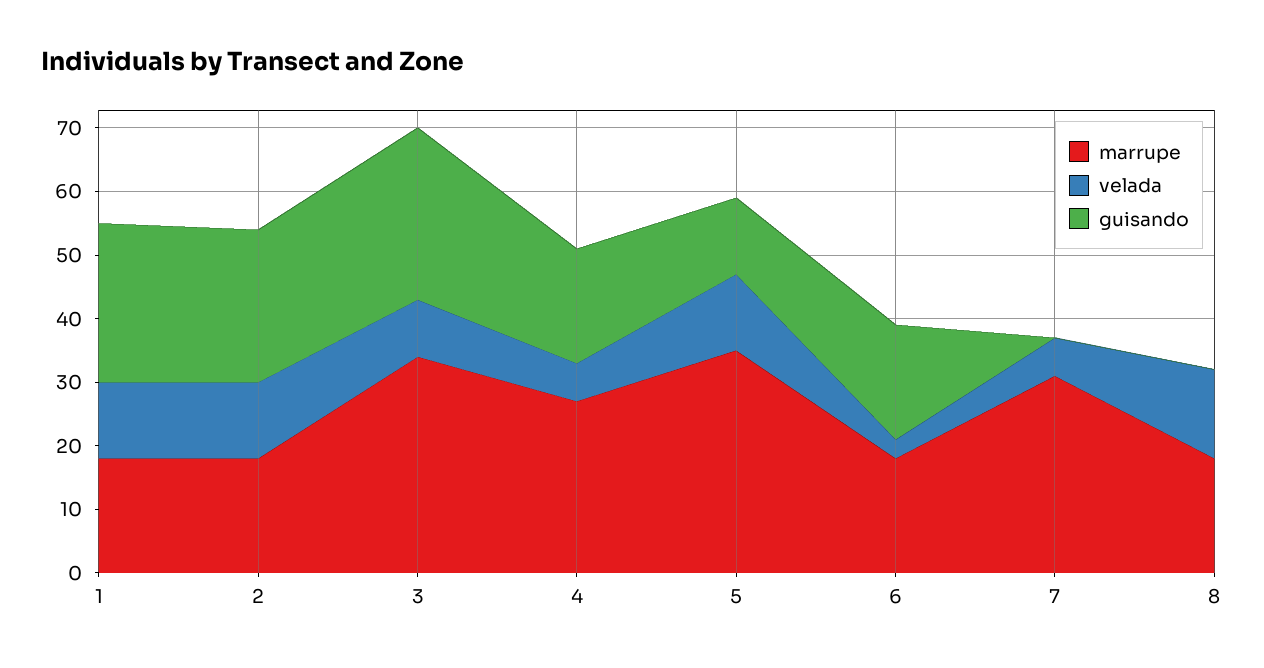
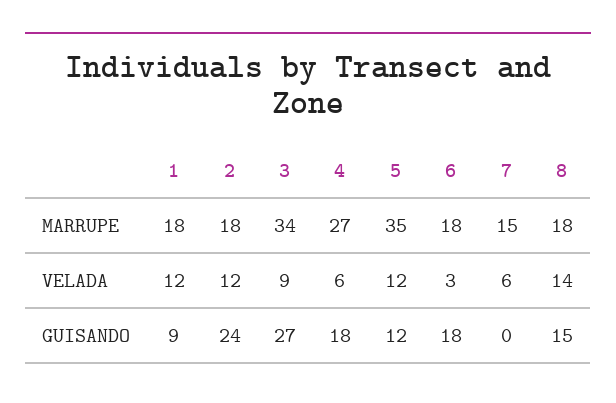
guisando, 1: 25 -> 9
marrupe, 7: 30 -> 15
guisando, 8: 0 -> 15

